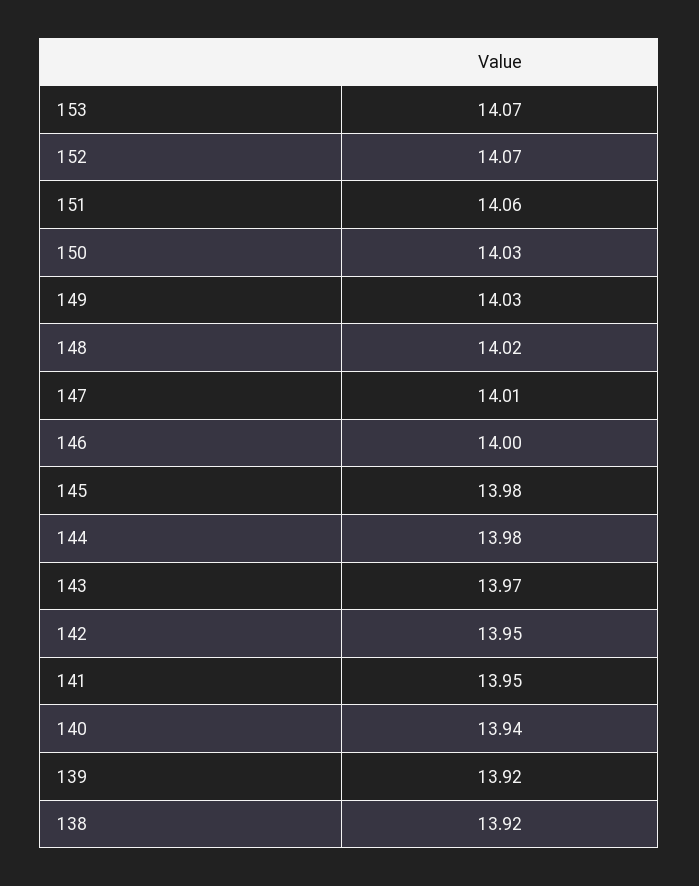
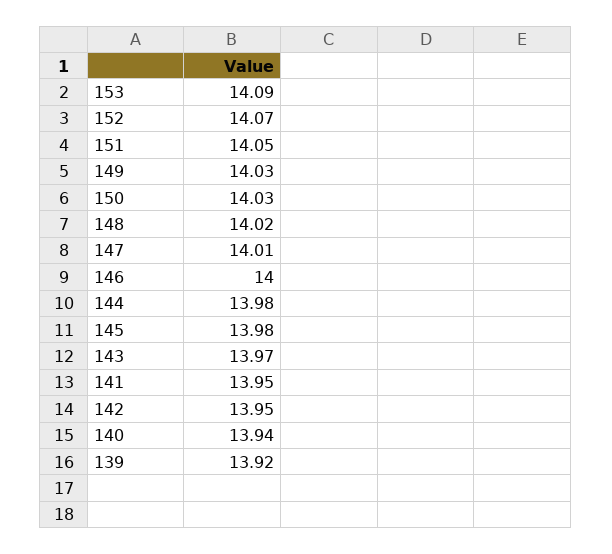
153: 14.07 -> 14.09
151: 14.06 -> 14.05
138: 13.92 -> none

